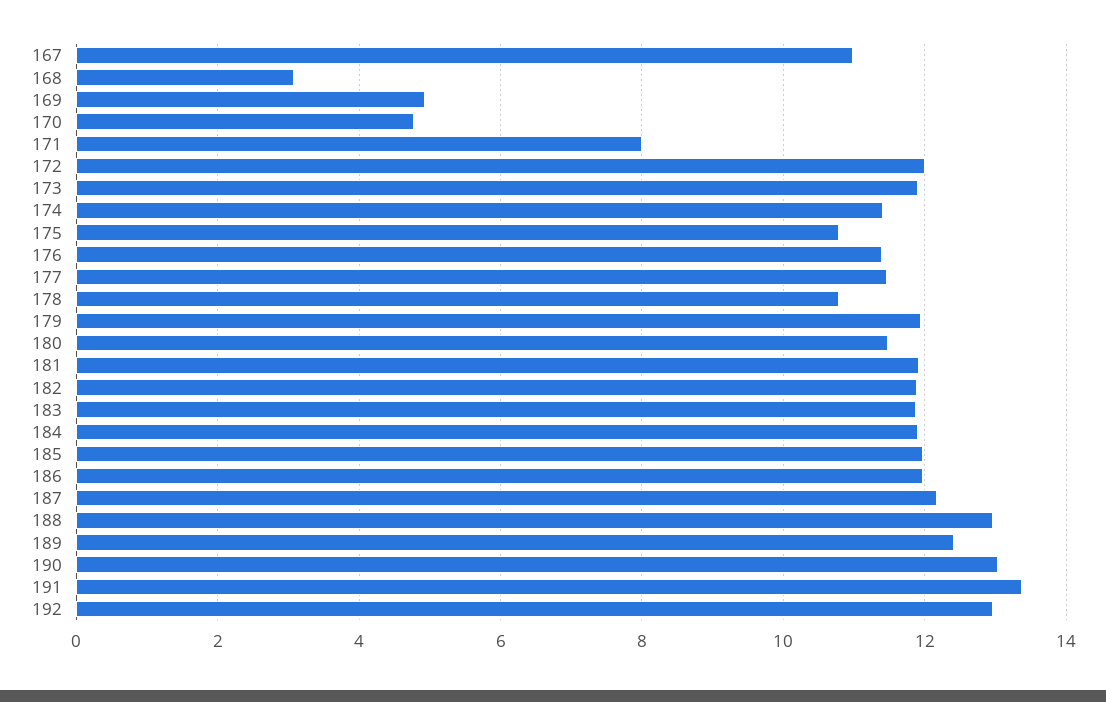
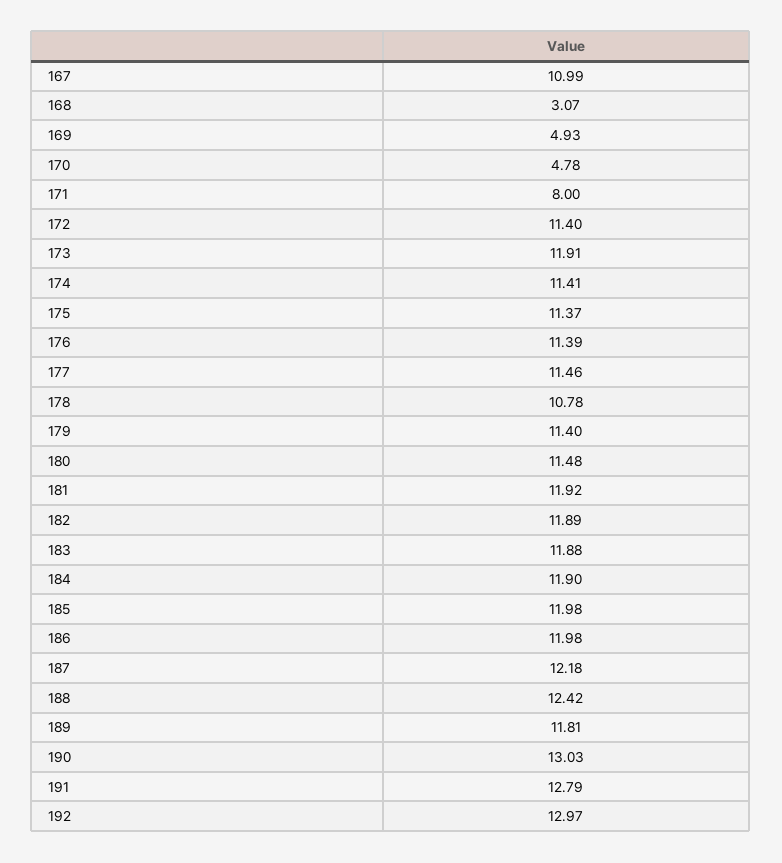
172: 12 -> 11.4
175: 10.8 -> 11.37
179: 12 -> 11.4
188: 13 -> 12.42
189: 12.4 -> 11.81
191: 13.4 -> 12.79

